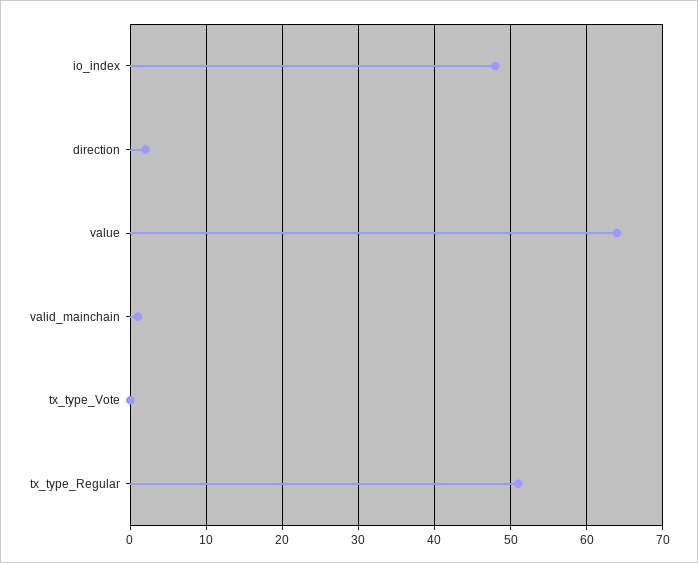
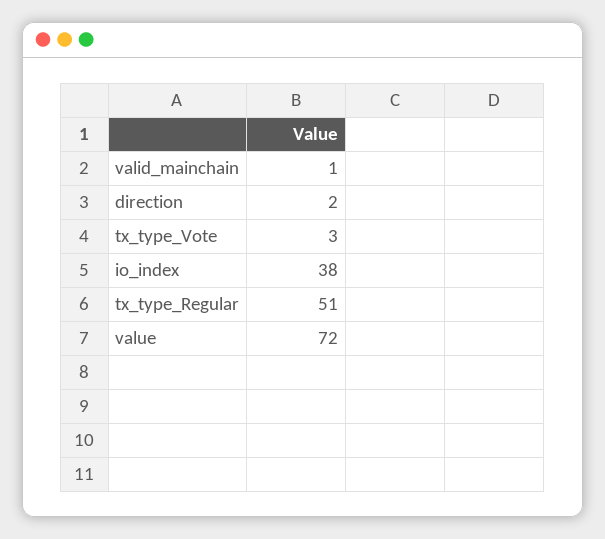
io_index: 48 -> 38
value: 64 -> 72
tx_type_Vote: 0 -> 3

